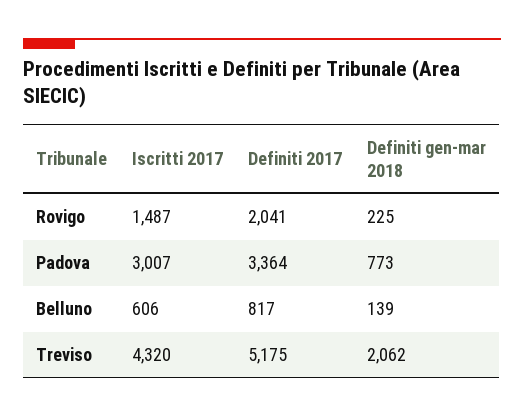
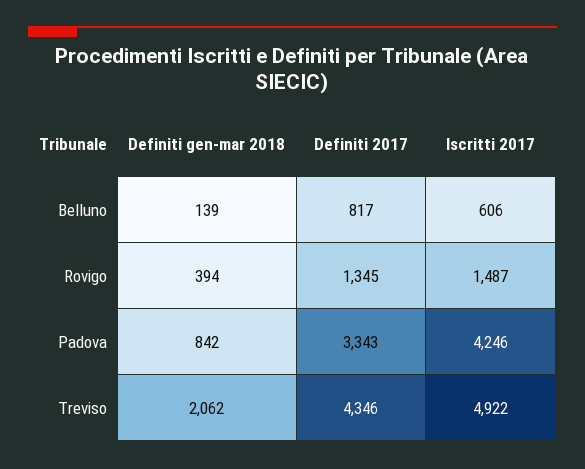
Definiti 2017, Rovigo: 2041 -> 1345
Definiti gen-mar 2018, Rovigo: 225 -> 394
Iscritti 2017, Padova: 3007 -> 4246
Definiti 2017, Padova: 3364 -> 3343
Definiti gen-mar 2018, Padova: 773 -> 842
Iscritti 2017, Treviso: 4320 -> 4922
Definiti 2017, Treviso: 5175 -> 4346

